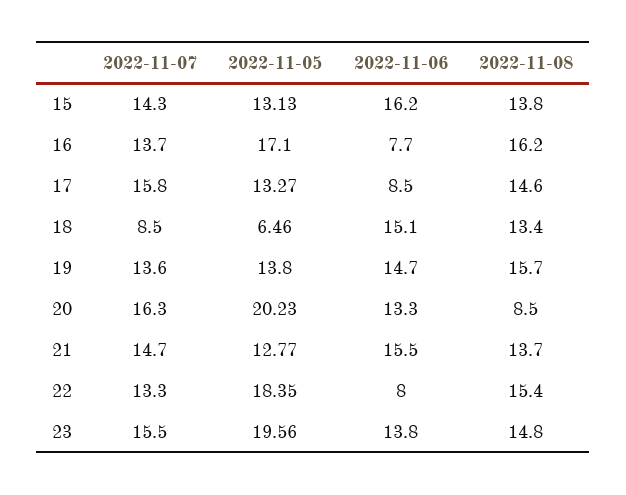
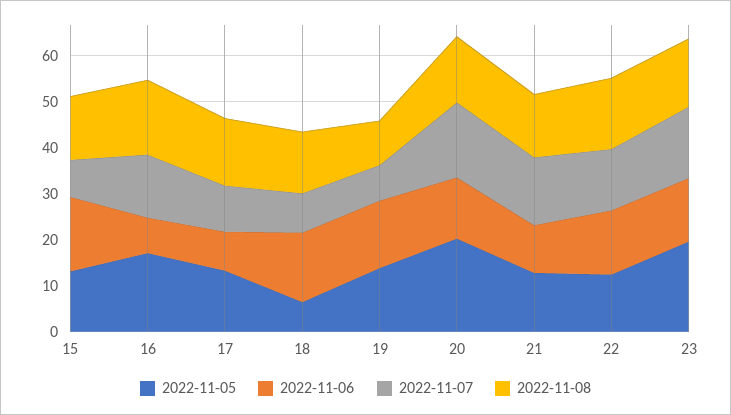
2022-11-07, 15: 14.3 -> 8
2022-11-07, 17: 15.8 -> 10
2022-11-07, 19: 13.6 -> 8
2022-11-08, 19: 15.7 -> 10
2022-11-08, 20: 8.5 -> 14
2022-11-06, 21: 15.5 -> 10
2022-11-05, 22: 18.35 -> 12
2022-11-06, 22: 8 -> 14

